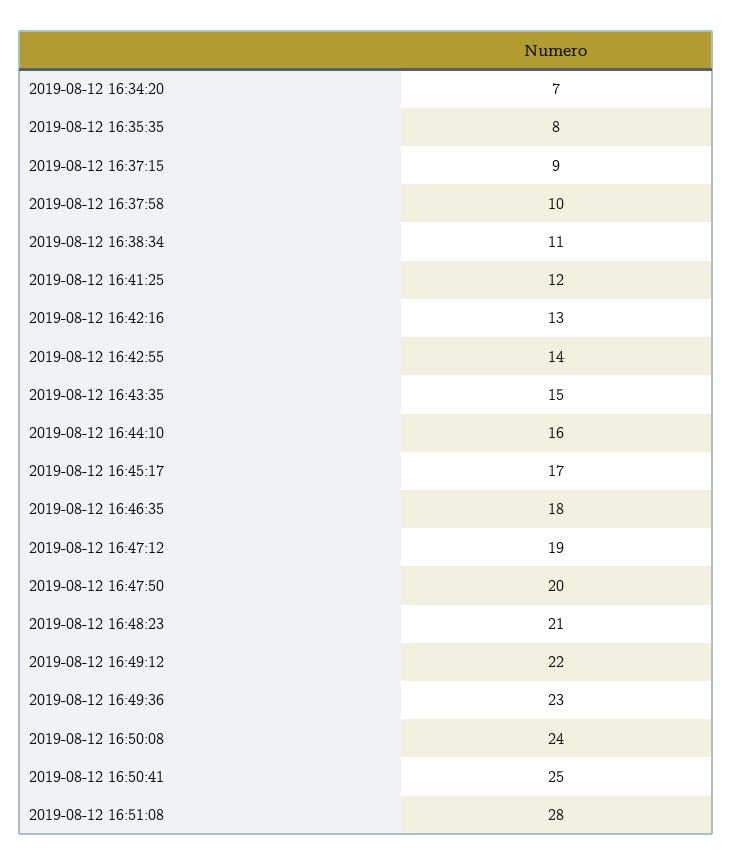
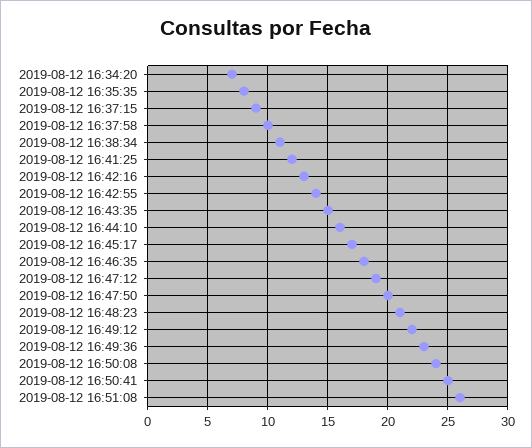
2019-08-12 16:51:08: 28 -> 26

